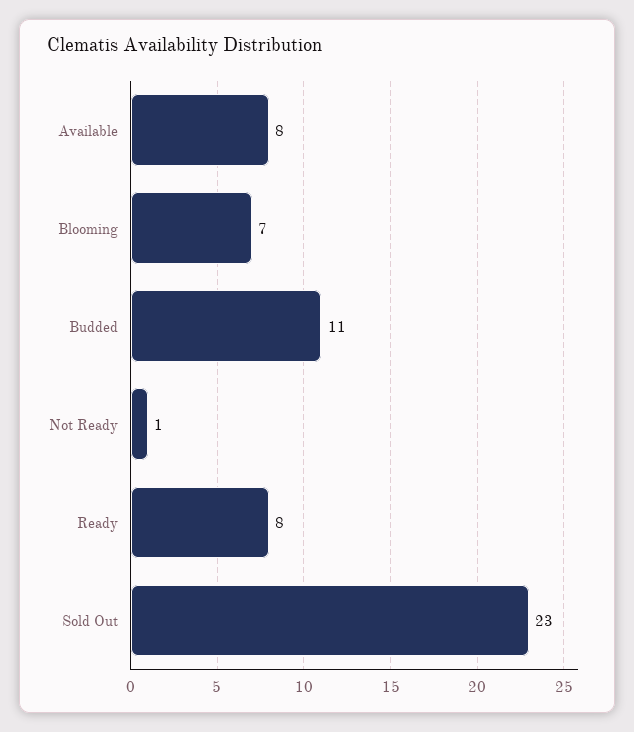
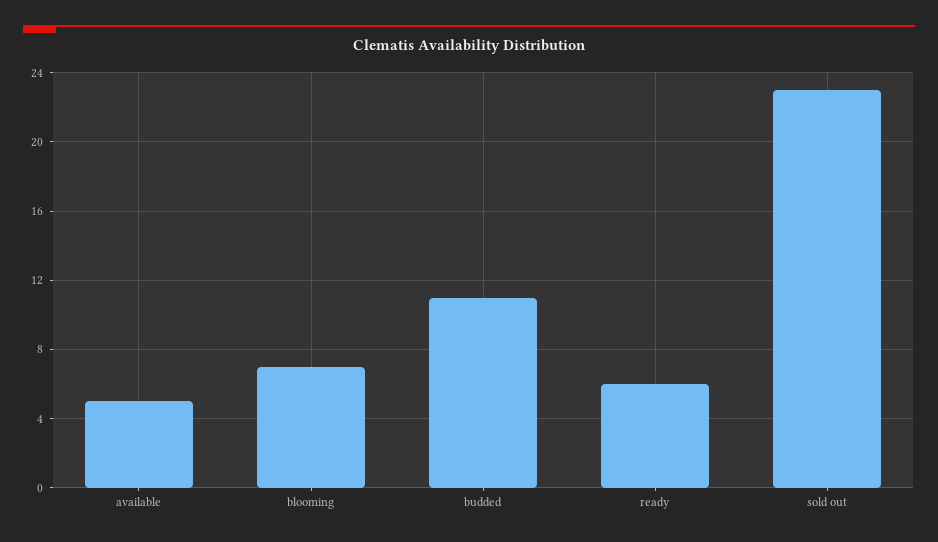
Available: 8 -> 5
Not Ready: 1 -> none
Ready: 8 -> 6

